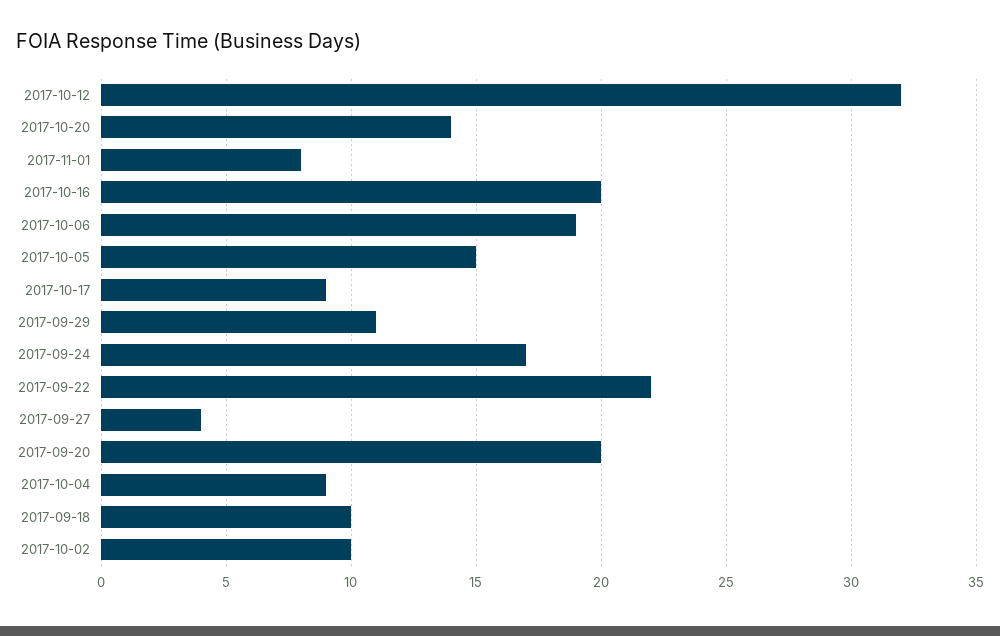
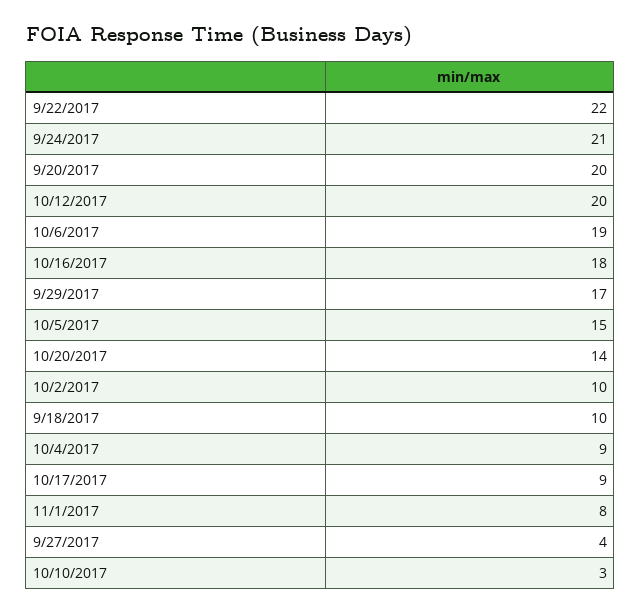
2017-10-12: 32 -> 20
2017-10-16: 20 -> 18
2017-09-29: 11 -> 17
2017-09-24: 17 -> 21
10/10/2017: none -> 3

